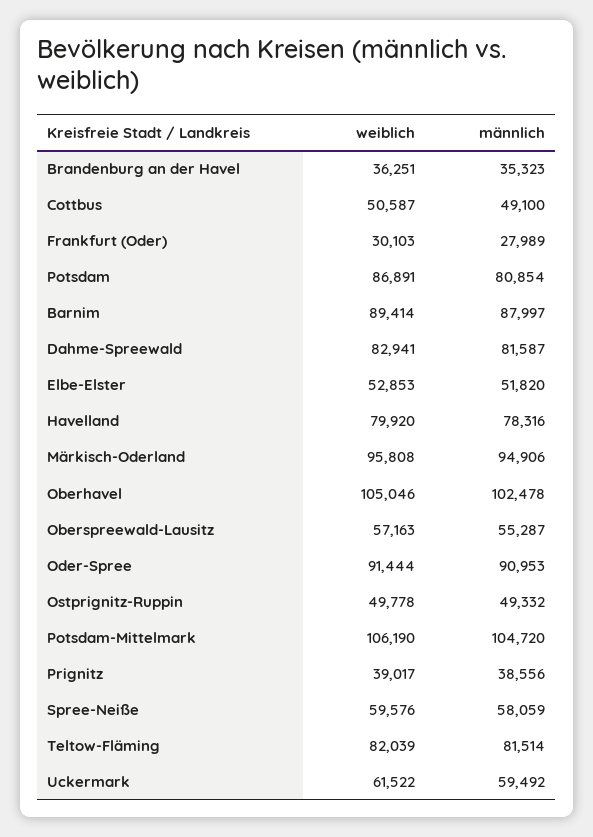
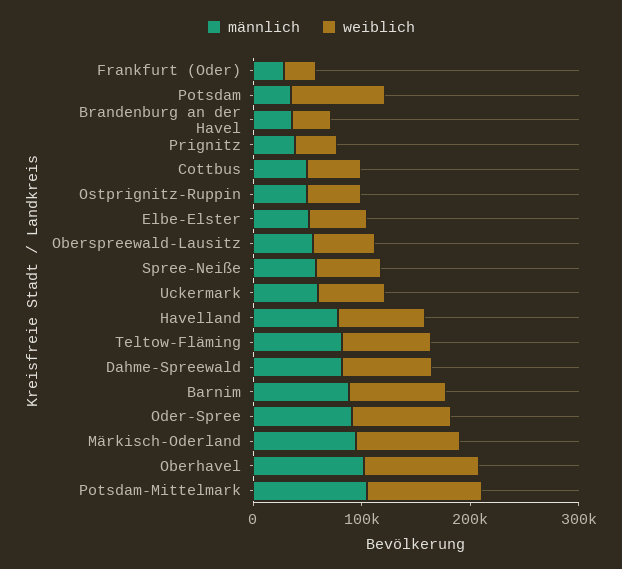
männlich, Potsdam: 80854 -> 40000

